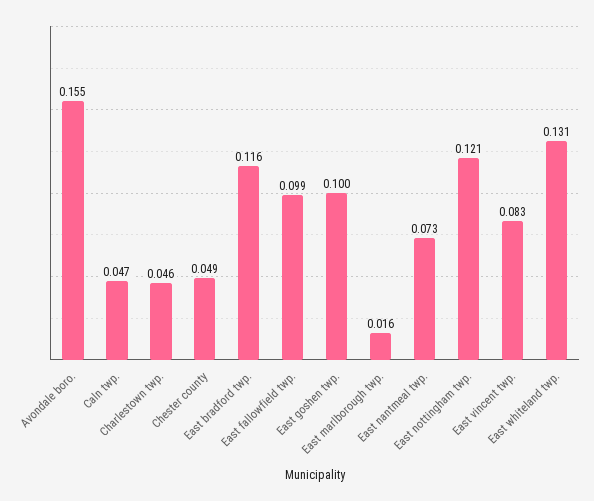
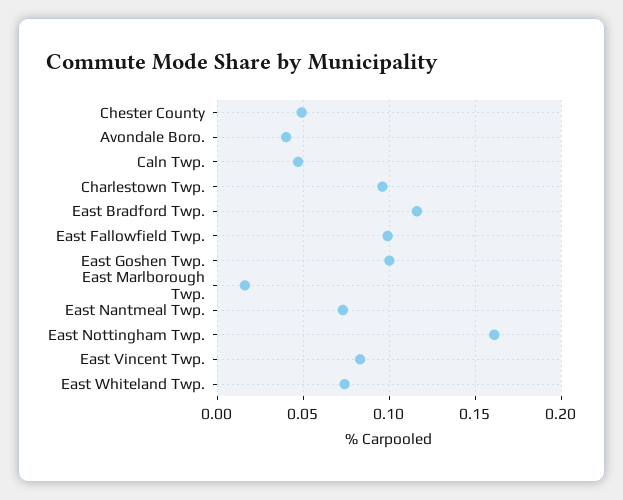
Avondale boro.: 0.155 -> 0.04
Charlestown twp.: 0.046 -> 0.095
East nottingham twp.: 0.121 -> 0.16
East whiteland twp.: 0.131 -> 0.075

